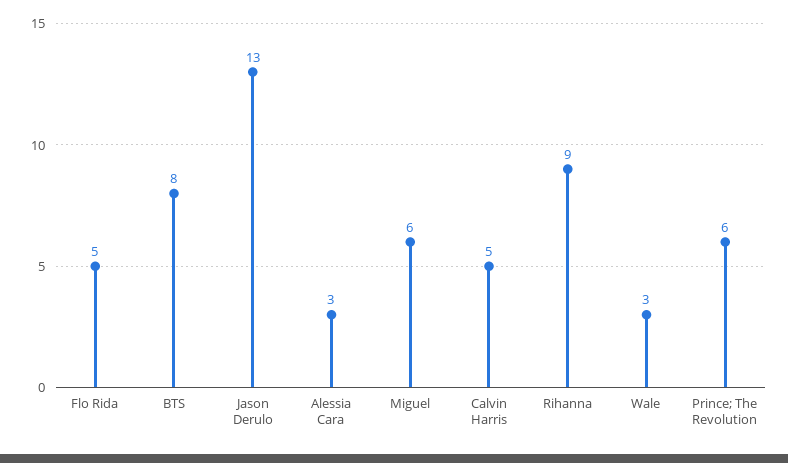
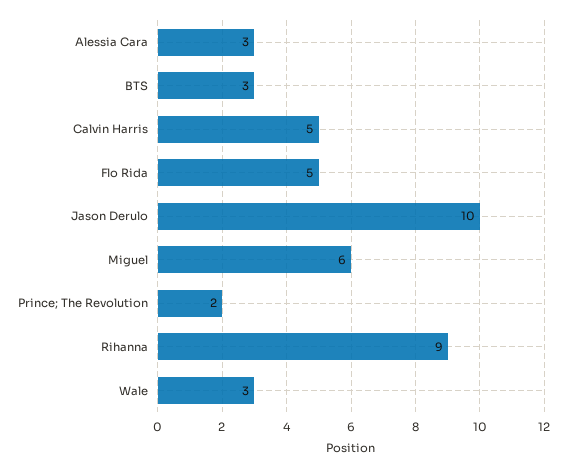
BTS: 8 -> 3
Jason Derulo: 13 -> 10
Prince; The Revolution: 6 -> 2

